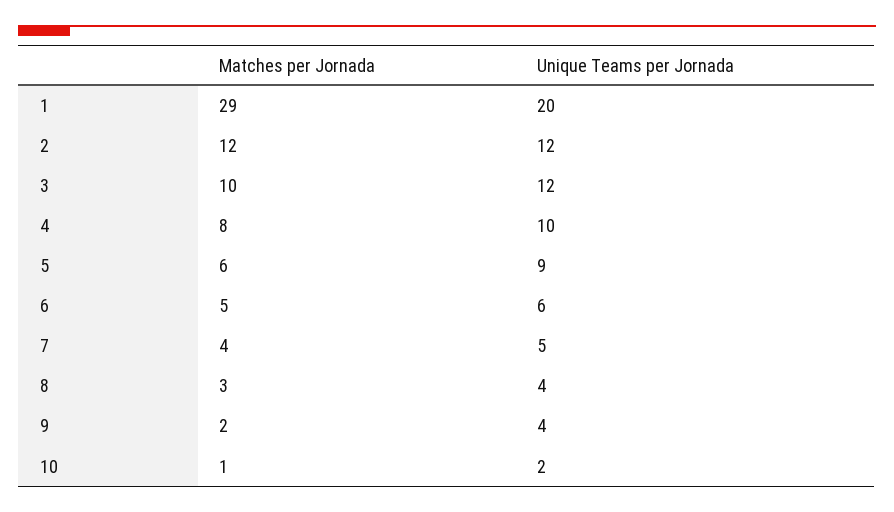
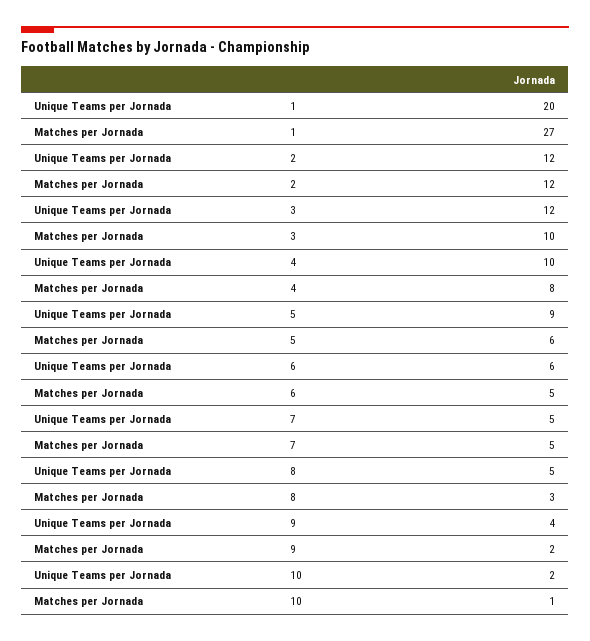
Matches per Jornada, 1: 29 -> 27
Matches per Jornada, 7: 4 -> 5
Unique Teams per Jornada, 8: 4 -> 5

